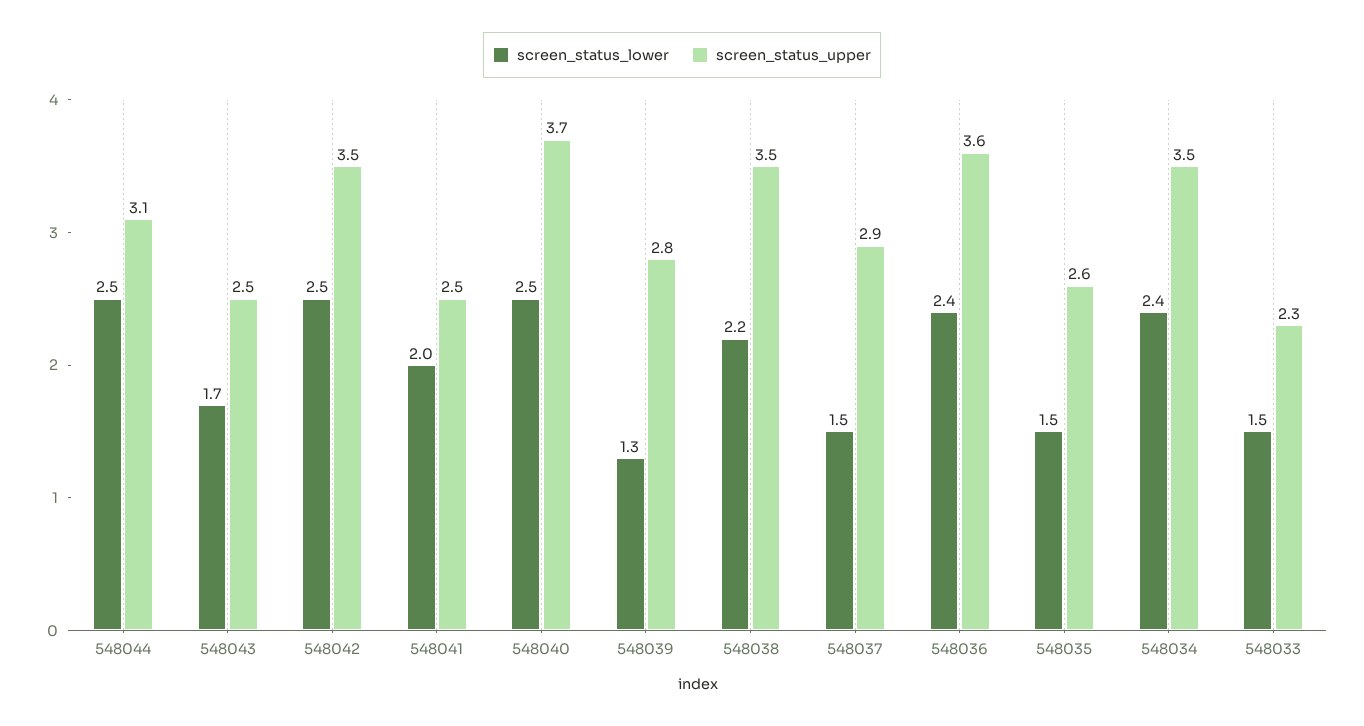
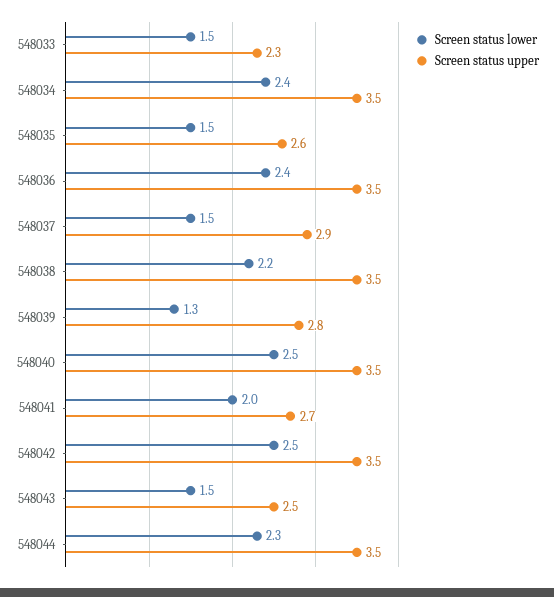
screen_status_lower, 548044: 2.5 -> 2.3
screen_status_upper, 548044: 3.1 -> 3.5
screen_status_lower, 548043: 1.7 -> 1.5
screen_status_upper, 548041: 2.5 -> 2.7
screen_status_upper, 548040: 3.7 -> 3.5
screen_status_upper, 548036: 3.6 -> 3.5

